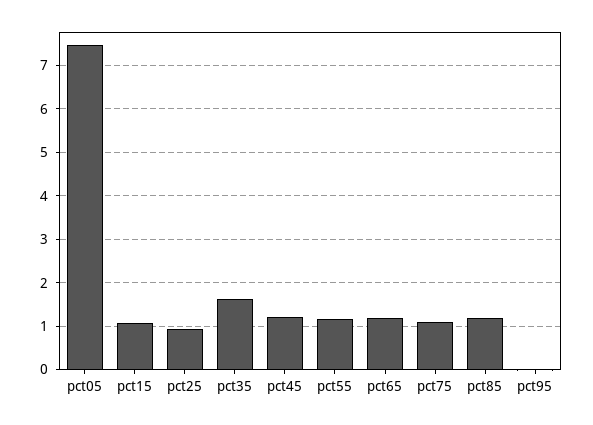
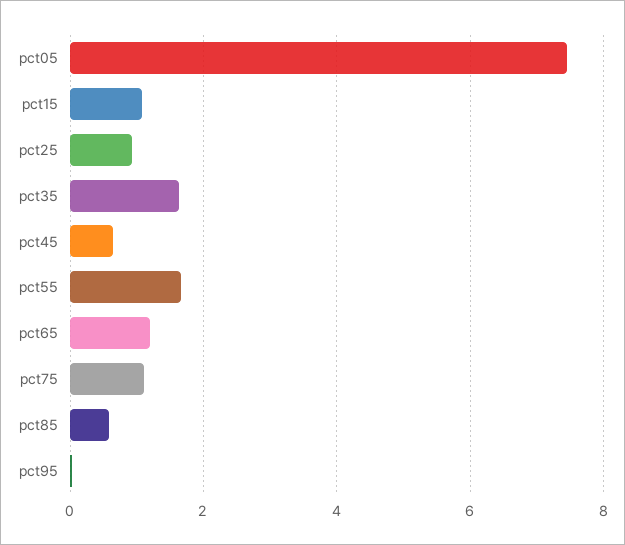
pct45: 1.2 -> 0.6
pct55: 1.2 -> 1.6
pct85: 1.2 -> 0.6

